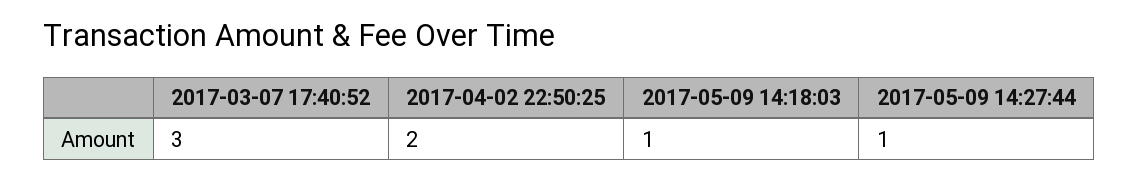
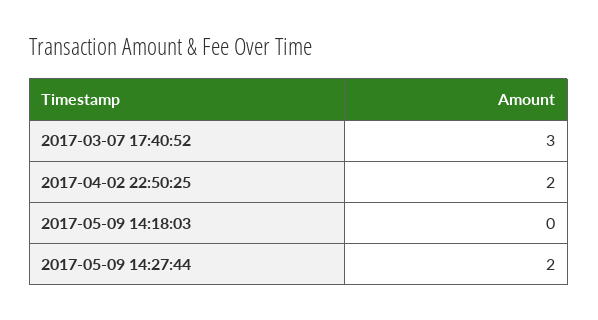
2017-05-09 14:18:03: 1 -> 0
2017-05-09 14:27:44: 1 -> 2

